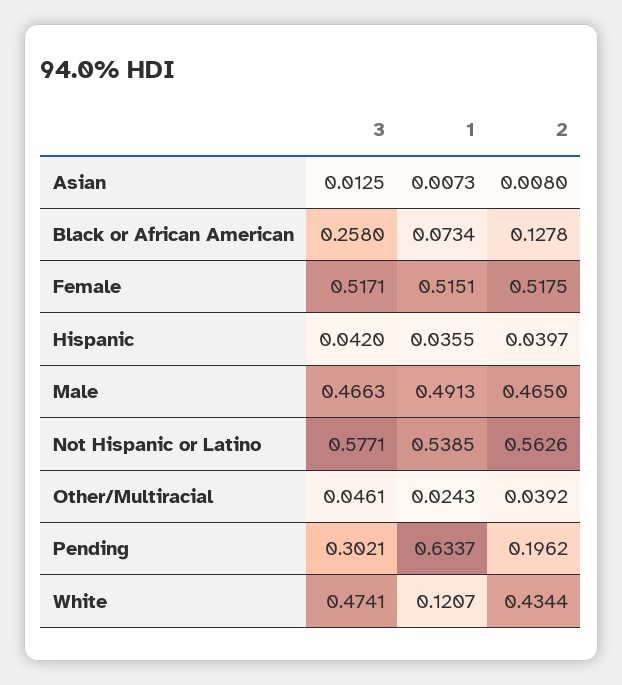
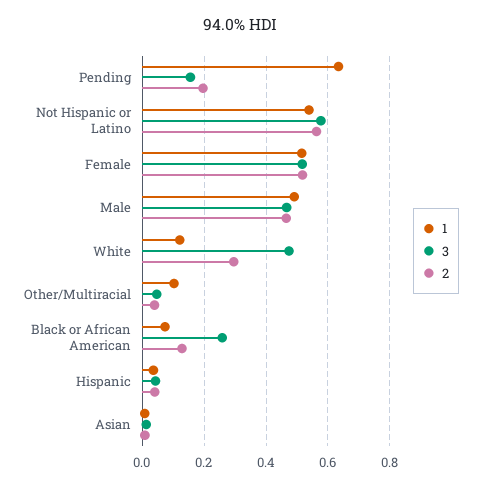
1, Other/Multiracial: 0.0243 -> 0.1
3, Pending: 0.3021 -> 0.16
2, White: 0.4344 -> 0.3

